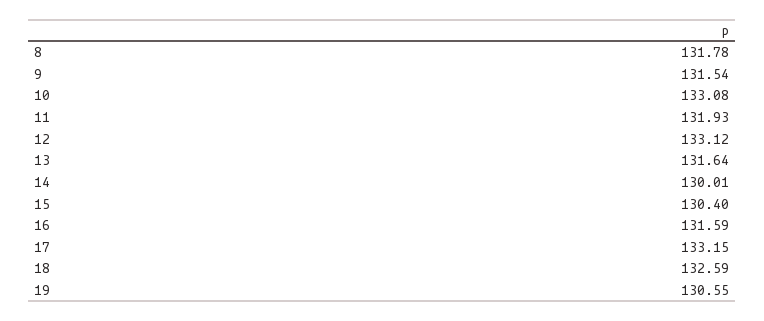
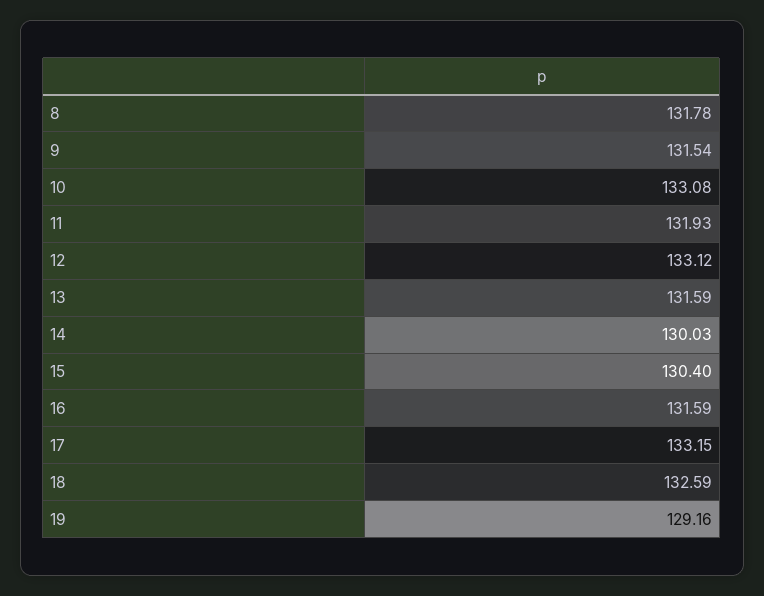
13: 131.64 -> 131.59
14: 130.01 -> 130.03
19: 130.55 -> 129.16

